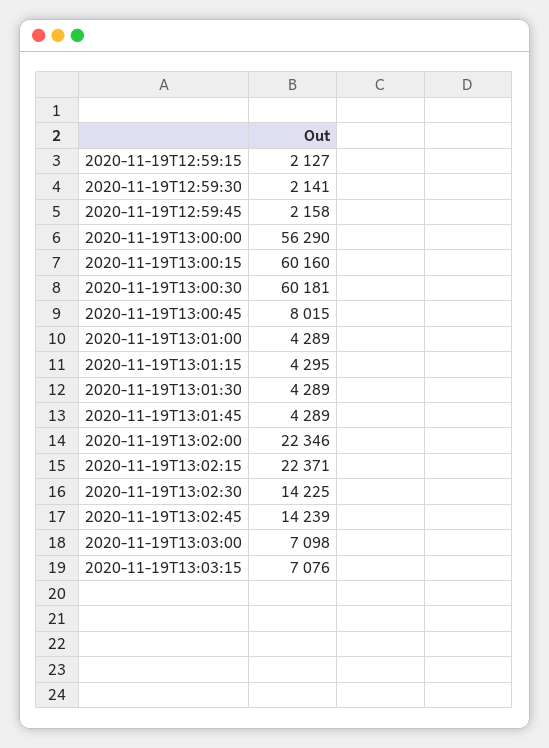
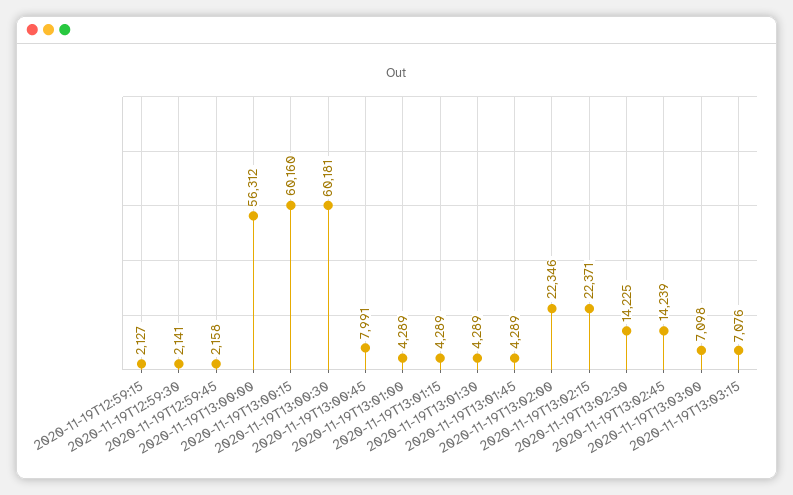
2020-11-19T13:00:00: 56290 -> 56312
2020-11-19T13:00:45: 8015 -> 7991
2020-11-19T13:01:15: 4295 -> 4289

